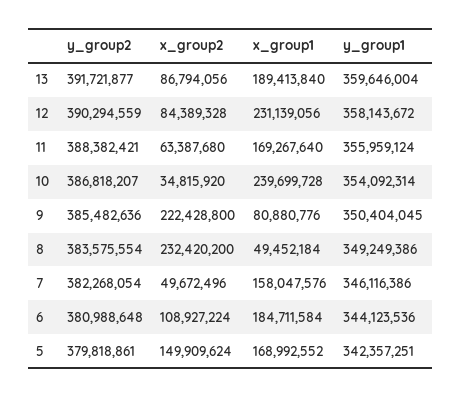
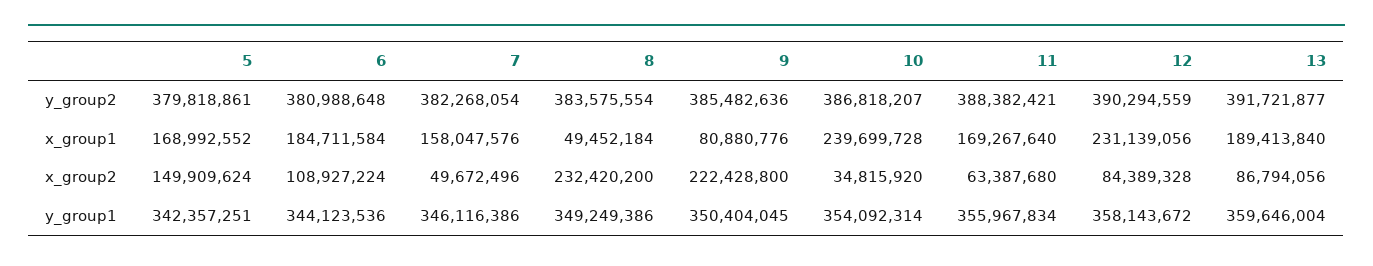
y_group1, 11: 355959124 -> 355967834

